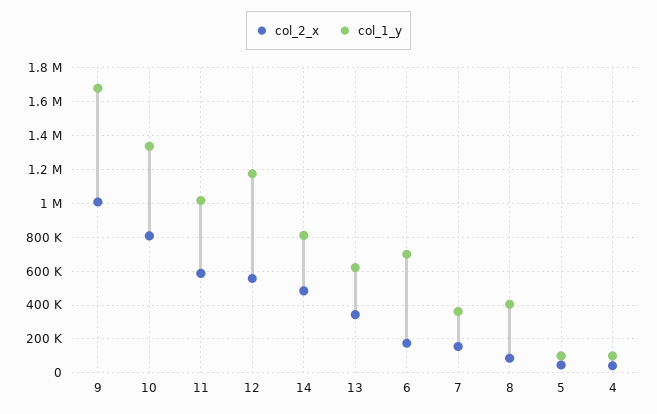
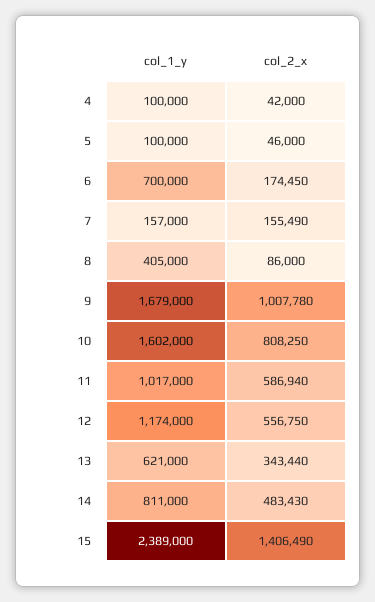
col_1_y, 10: 1350000 -> 1602000
col_1_y, 7: 350000 -> 157000
col_1_y, 15: none -> 2389000
col_2_x, 15: none -> 1406490

